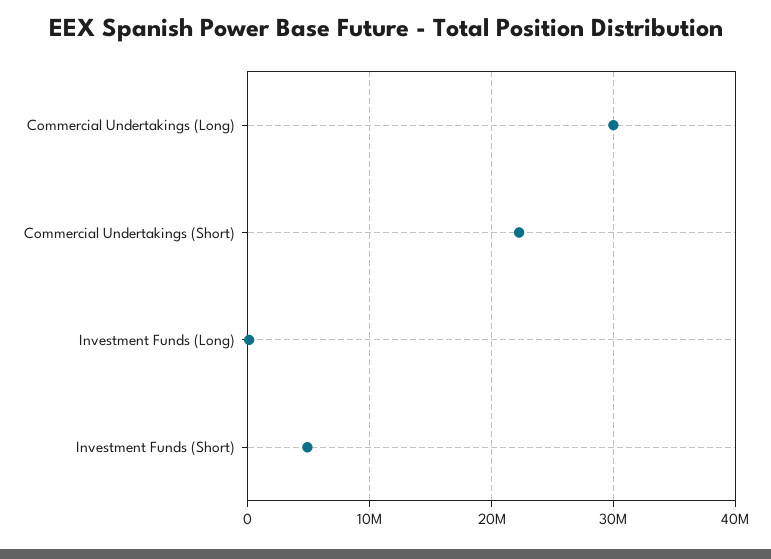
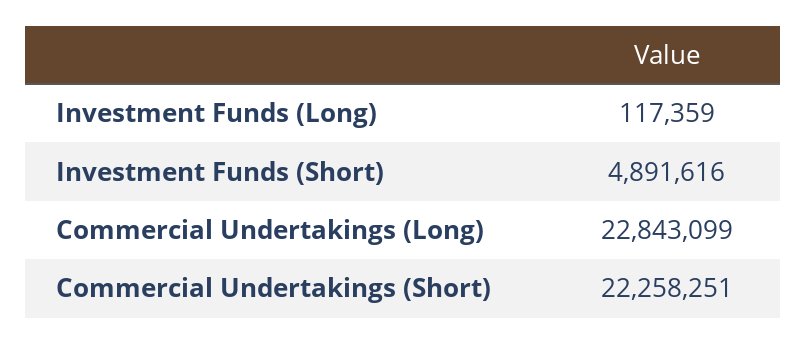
Commercial Undertakings (Long): 30000000 -> 22843099

